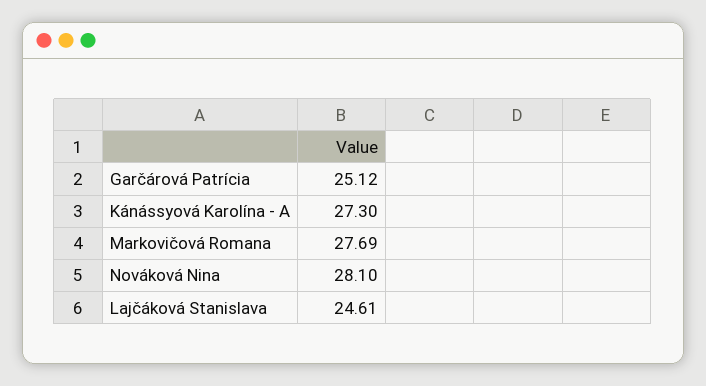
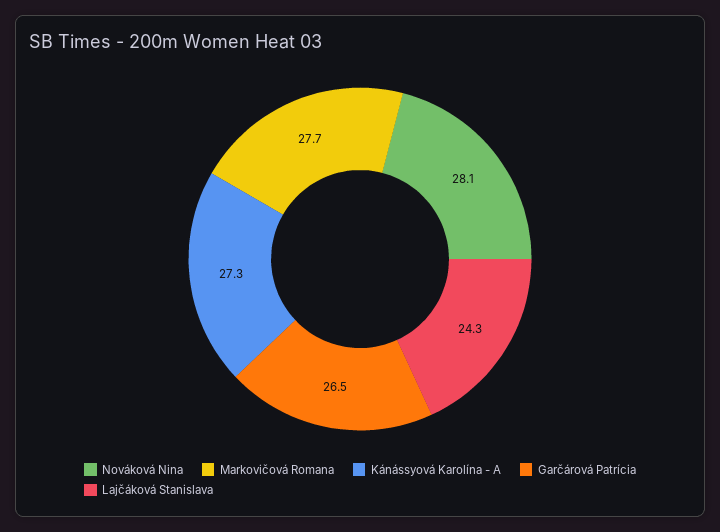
Garčárová Patrícia: 25.12 -> 26.5
Lajčáková Stanislava: 24.61 -> 24.3

